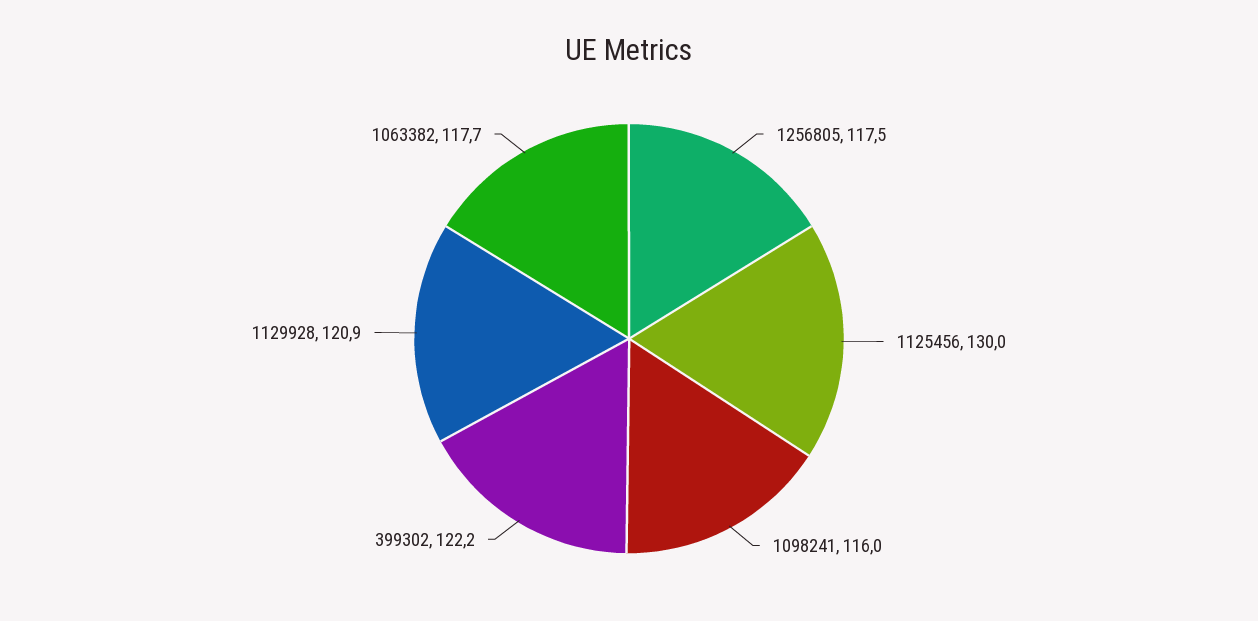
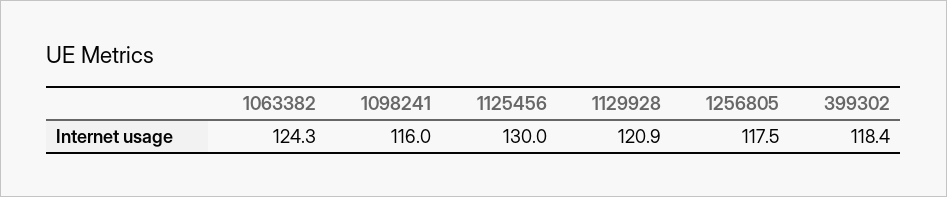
399302: 122.2 -> 118.4
1063382: 117.7 -> 124.3

